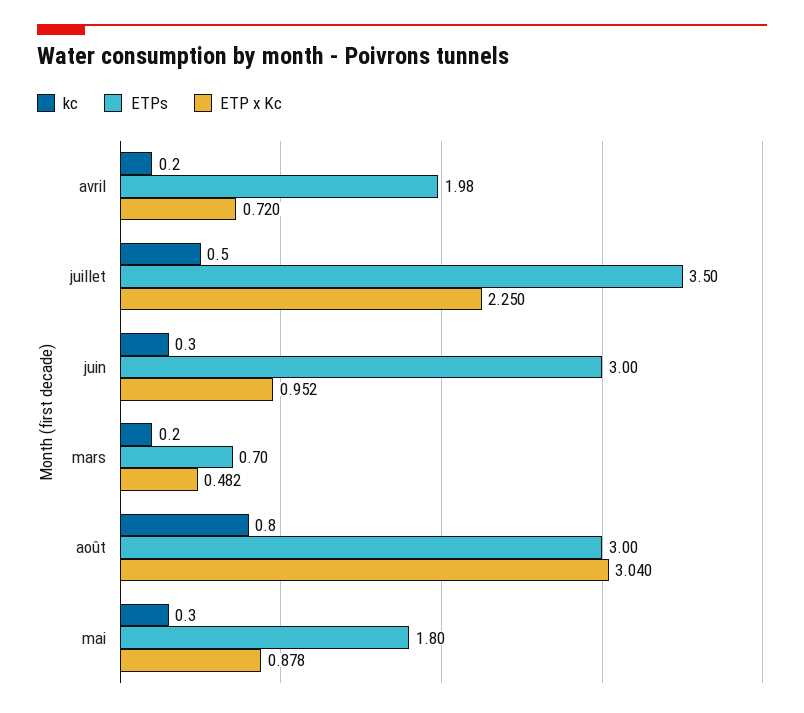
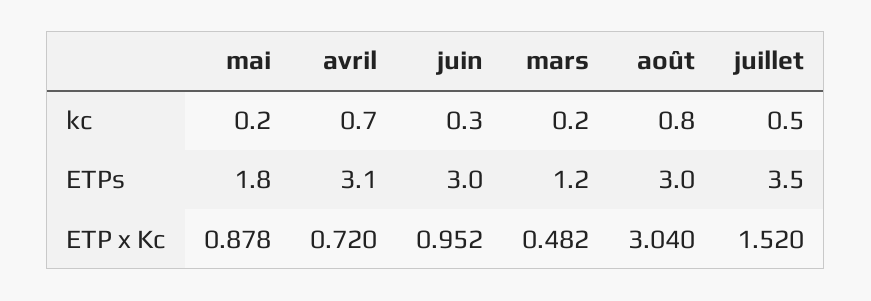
kc, avril: 0.2 -> 0.7
ETPs, avril: 1.98 -> 3.1
ETP x Kc, juillet: 2.25 -> 1.52
ETPs, mars: 0.7 -> 1.2
kc, mai: 0.3 -> 0.2

